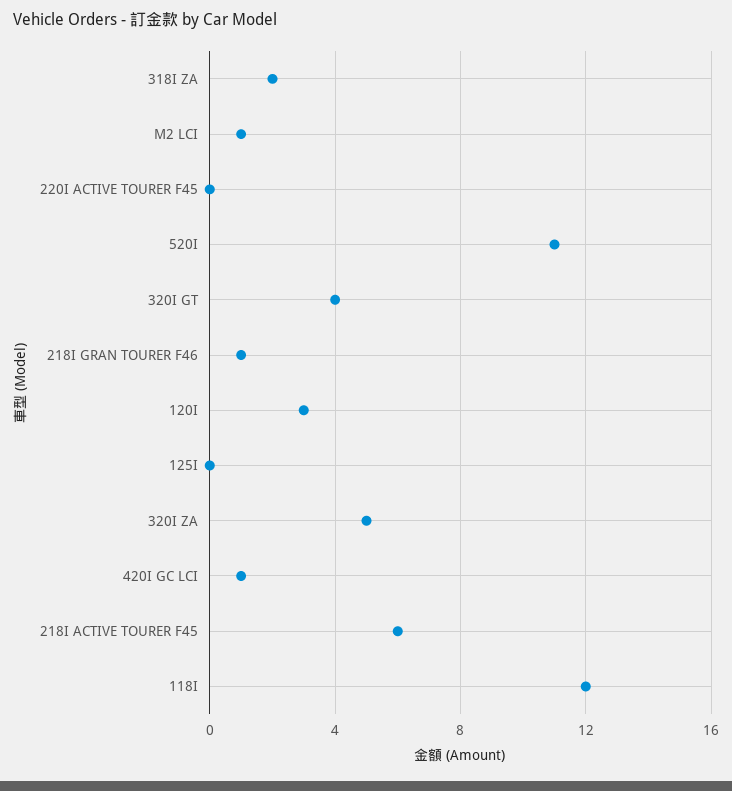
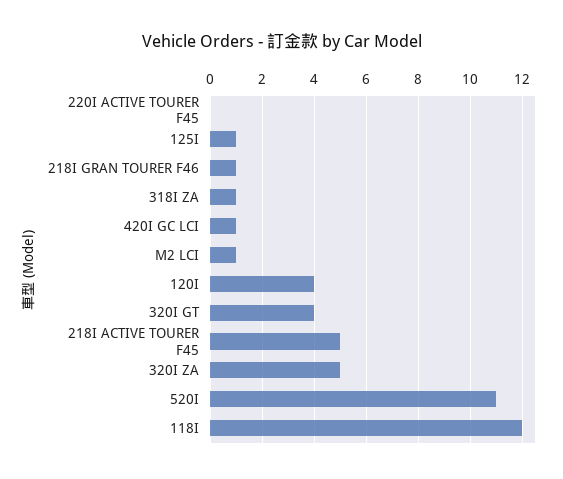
318I ZA: 2 -> 1
120I: 3 -> 4
125I: 0 -> 1
218I ACTIVE TOURER F45: 6 -> 5

